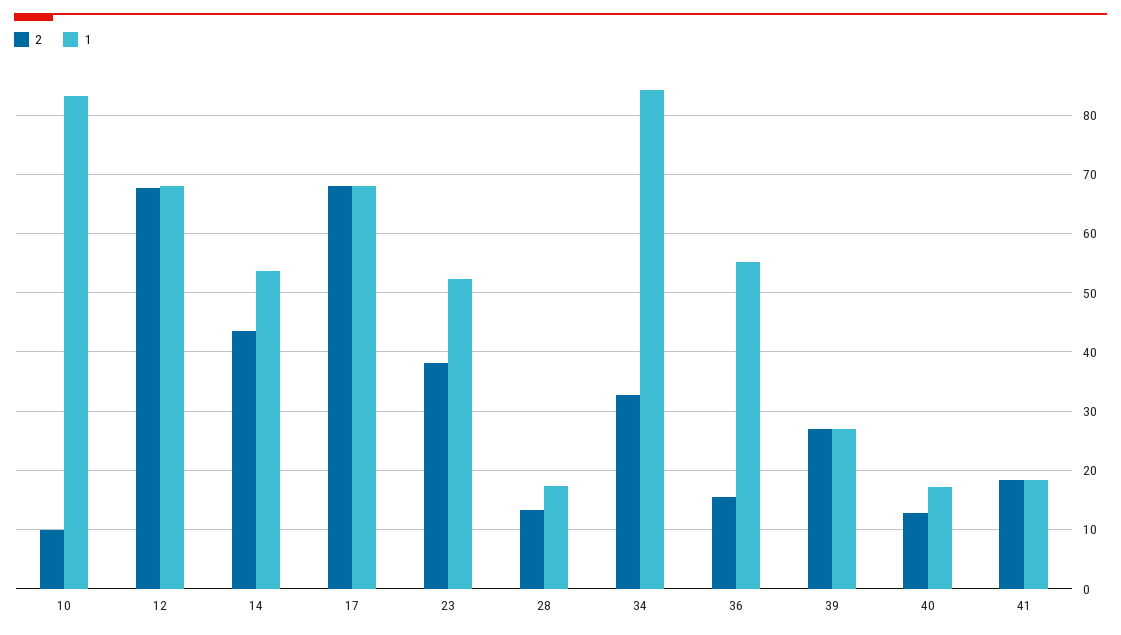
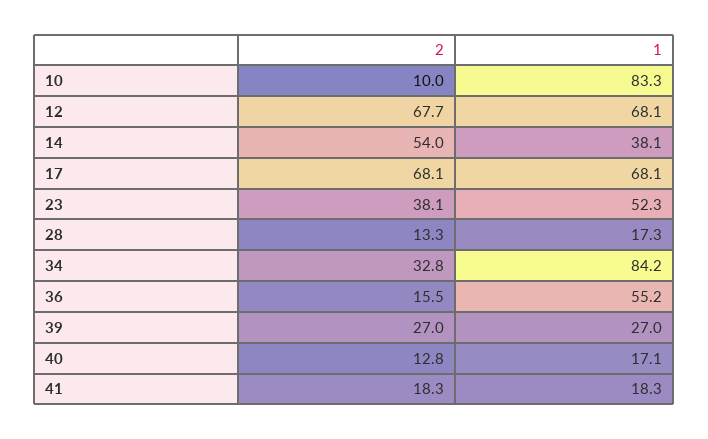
2, 14: 44 -> 54
1, 14: 54 -> 38.1

